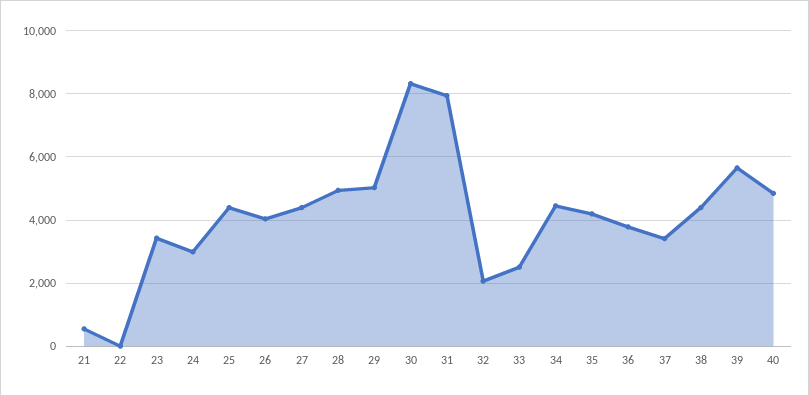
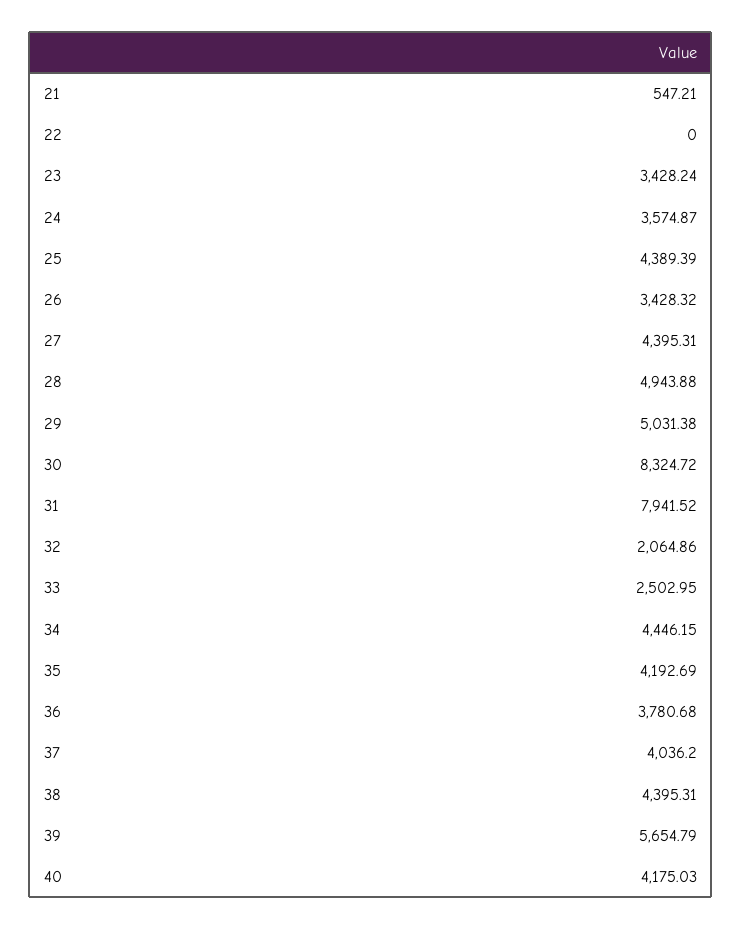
24: 3000 -> 3574.87
26: 4000 -> 3428.32
37: 3400 -> 4036.2
40: 4800 -> 4175.03

